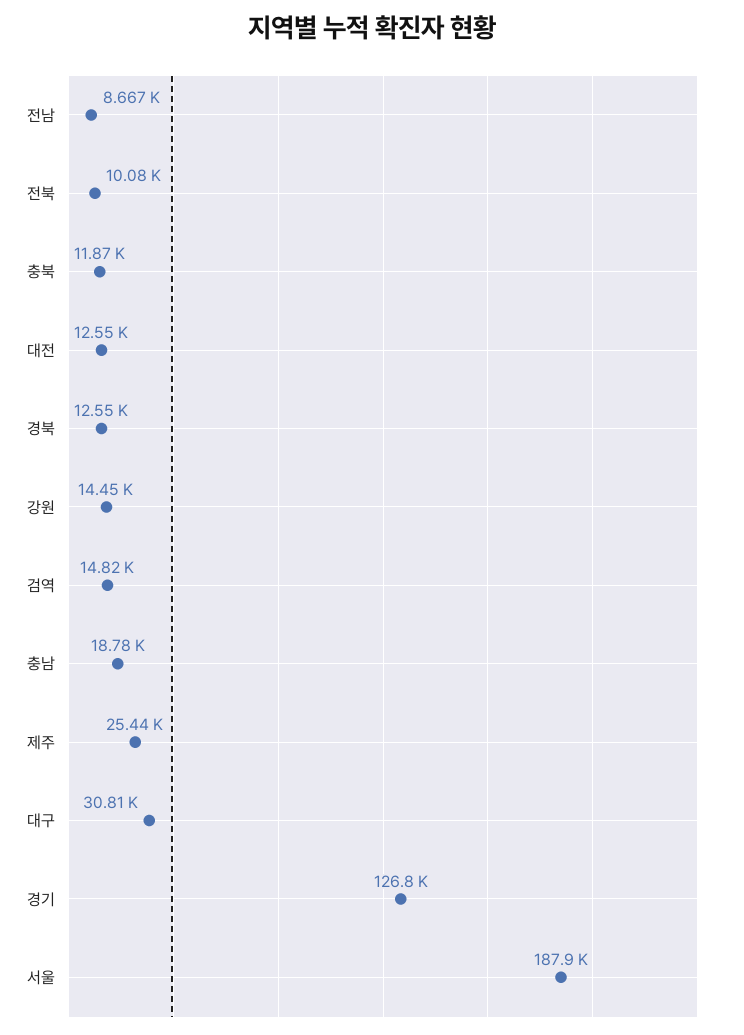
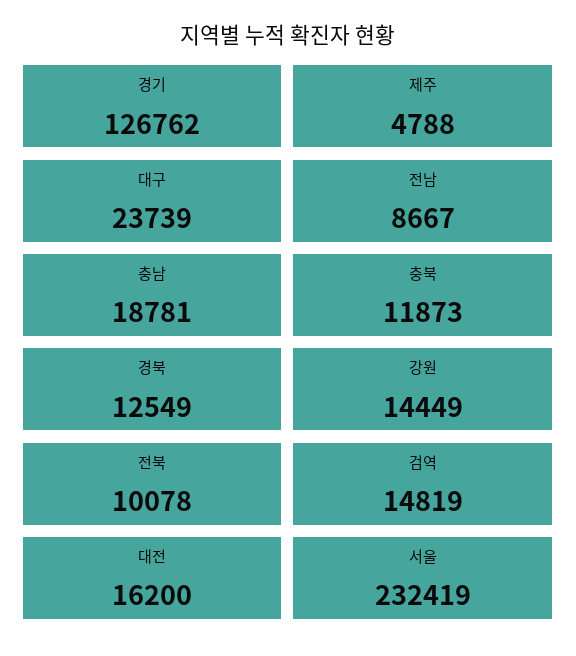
대전: 12550 -> 16200
제주: 25440 -> 4788
대구: 30810 -> 23739
서울: 187900 -> 232419

